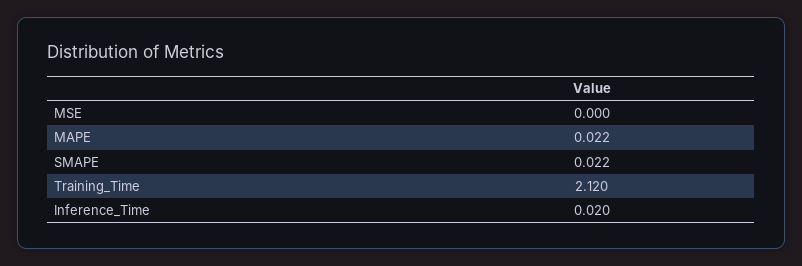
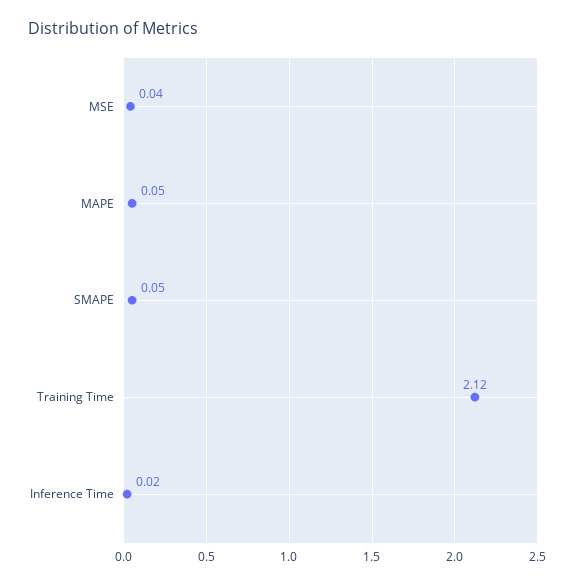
MSE: 0 -> 0.04
MAPE: 0.022 -> 0.05
SMAPE: 0.022 -> 0.05

